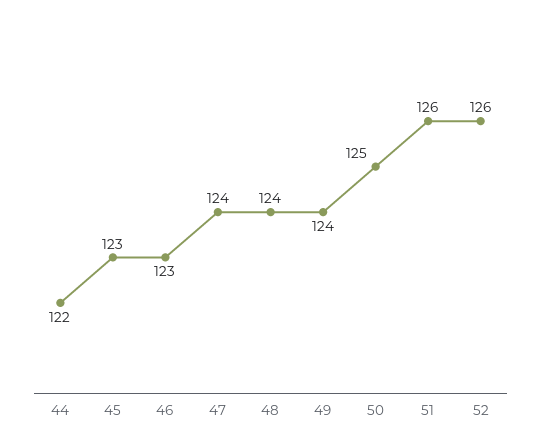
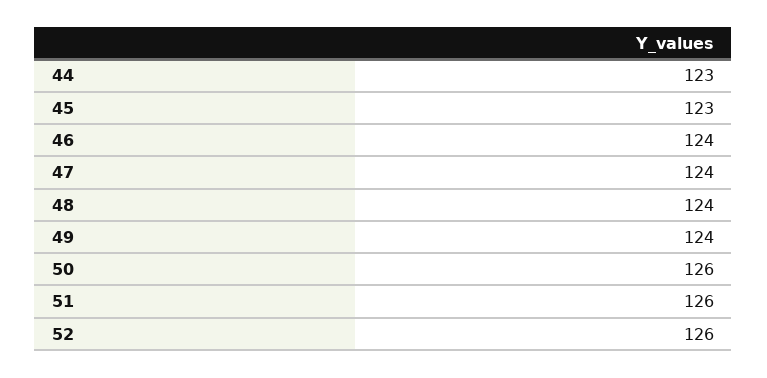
44: 122 -> 123
46: 123 -> 124
50: 125 -> 126

